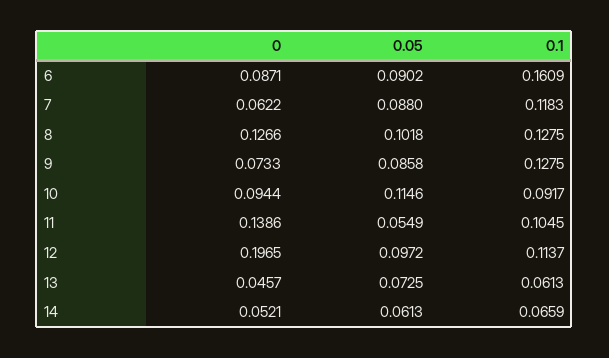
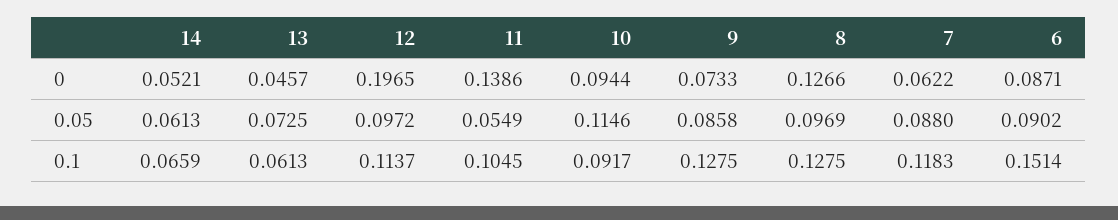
0.1, 6: 0.1609 -> 0.1514
0.05, 8: 0.1018 -> 0.0969

